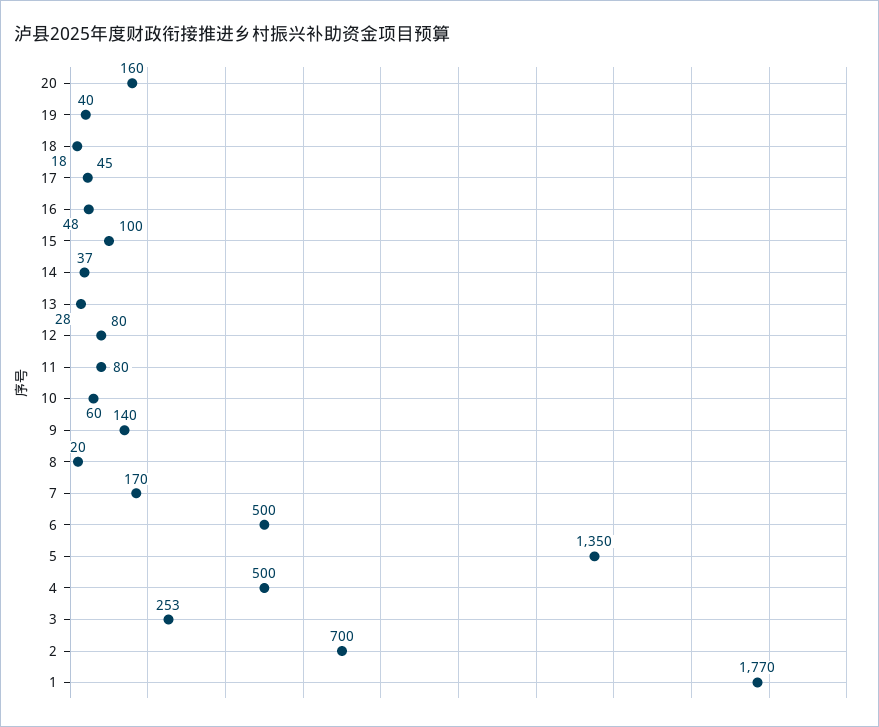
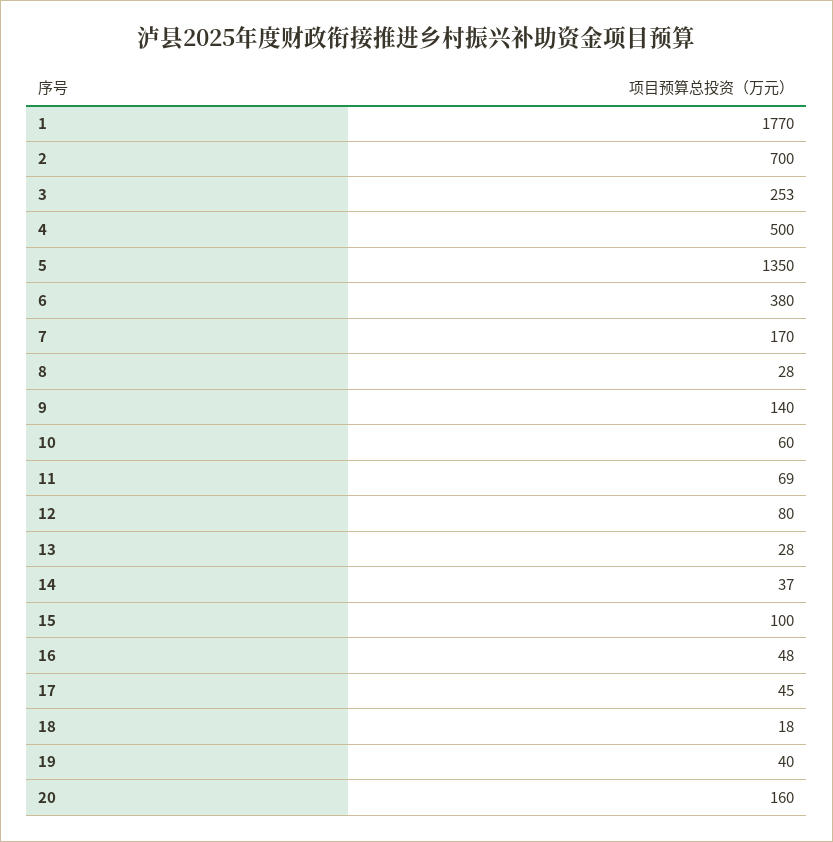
11: 80 -> 69
8: 20 -> 28
6: 500 -> 380

